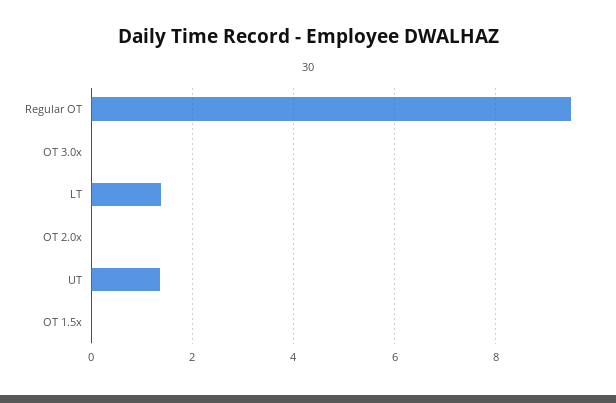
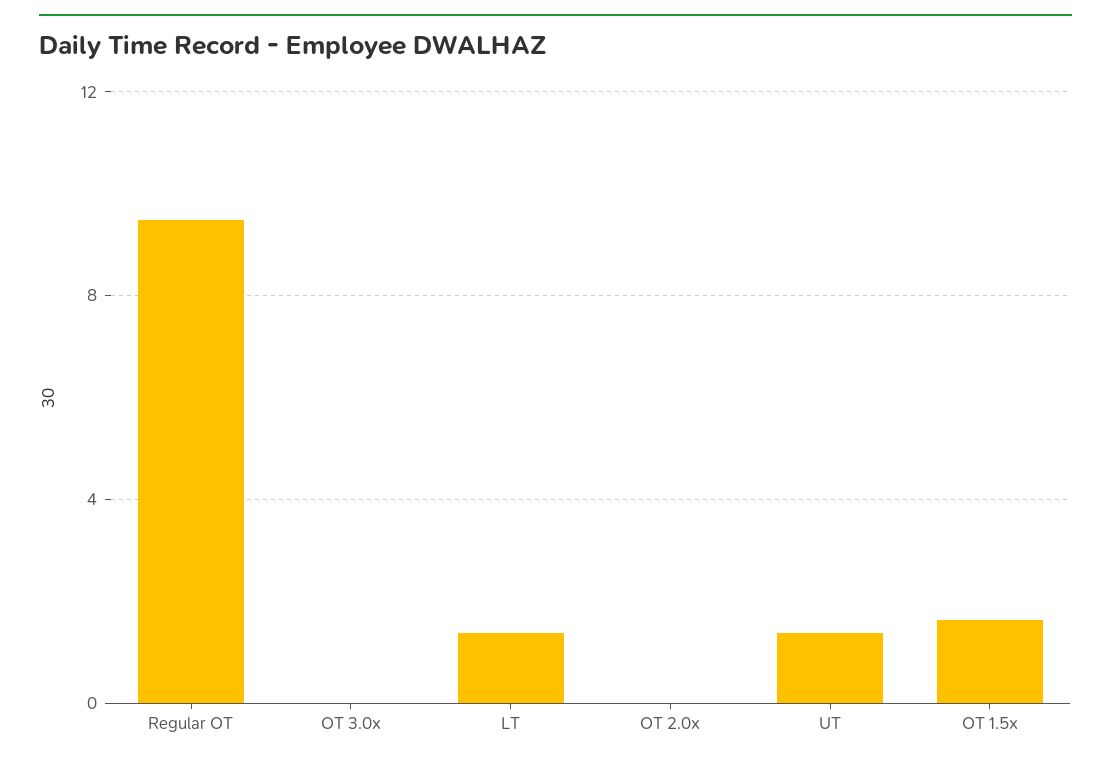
OT 1.5x: 0 -> 1.5

